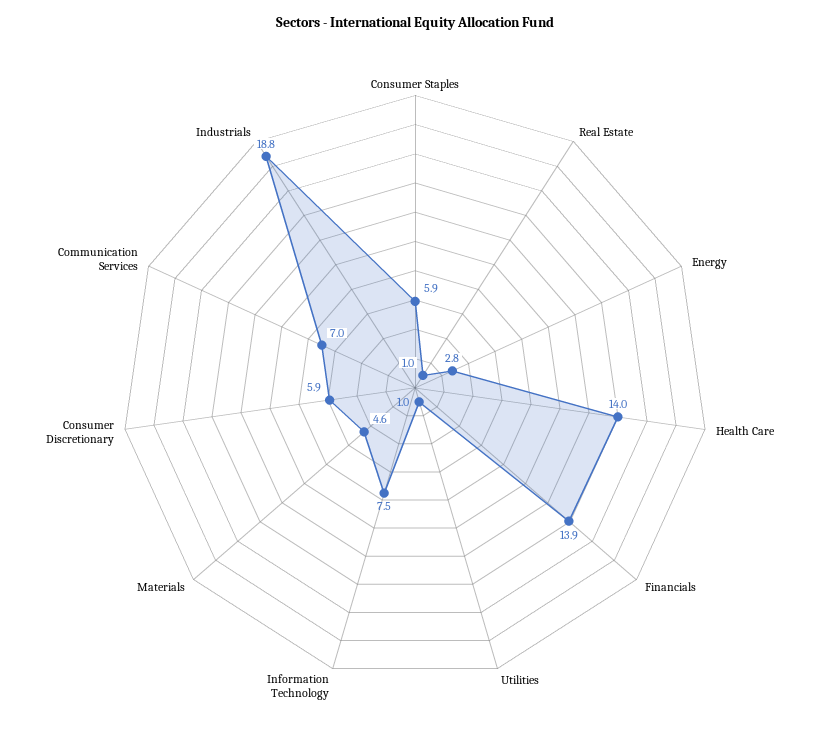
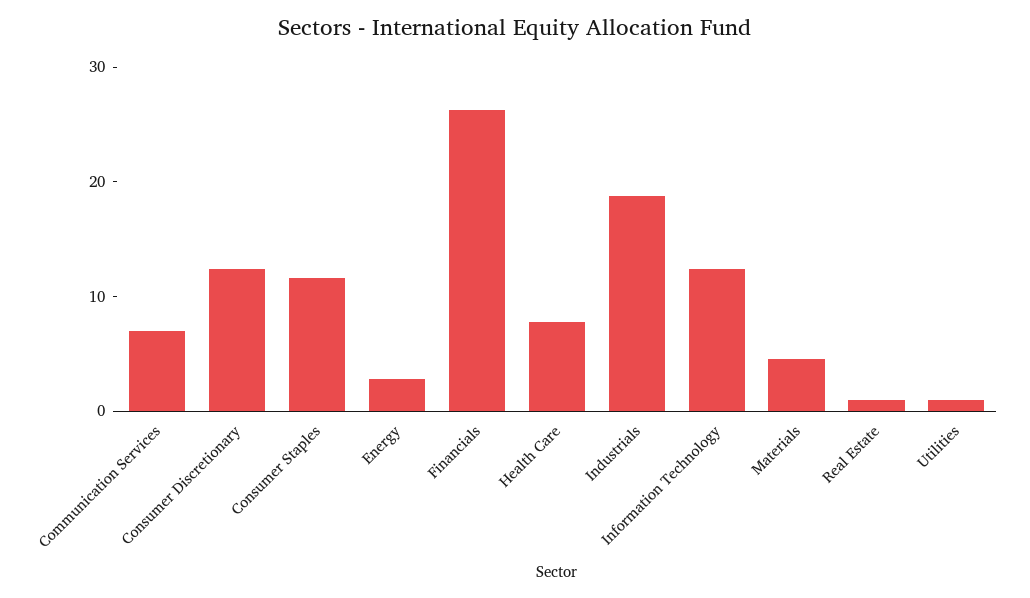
Consumer Staples: 5.9 -> 12
Health Care: 14 -> 8
Financials: 13.9 -> 26
Information Technology: 7.5 -> 12
Consumer Discretionary: 5.9 -> 12

